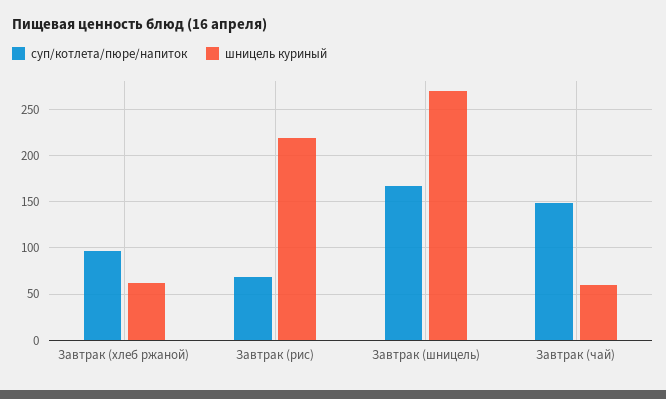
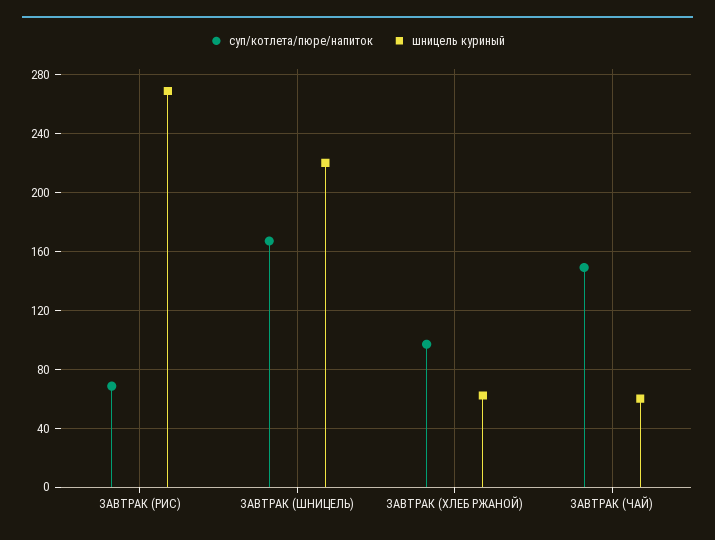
шницель куриный, Завтрак (рис): 220 -> 270
шницель куриный, Завтрак (шницель): 270 -> 220

